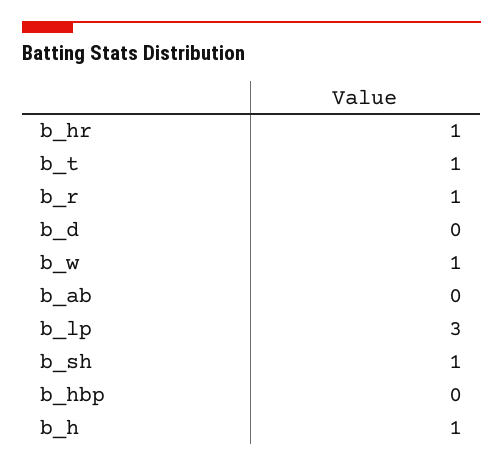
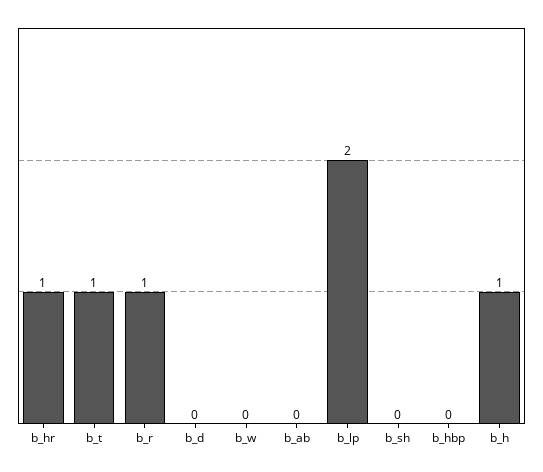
b_w: 1 -> 0
b_lp: 3 -> 2
b_sh: 1 -> 0

